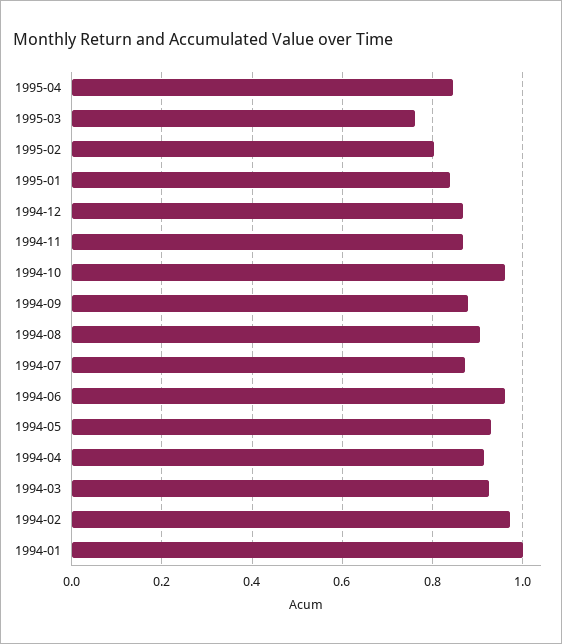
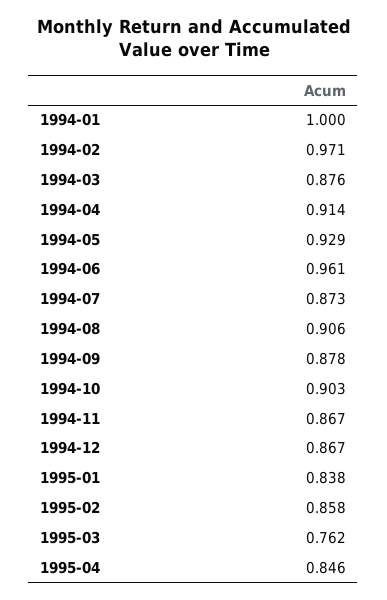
1995-02: 0.8 -> 0.858
1994-10: 0.96 -> 0.903
1994-03: 0.92 -> 0.876

